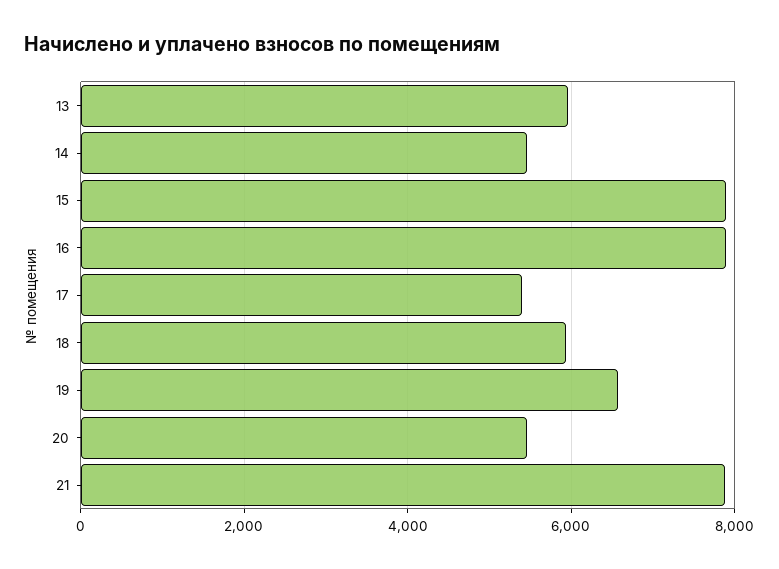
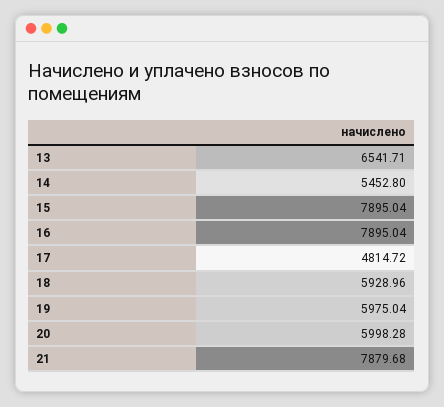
13: 6000 -> 6541.71
17: 5400 -> 4814.72
19: 6600 -> 5975.04
20: 5400 -> 5998.28

